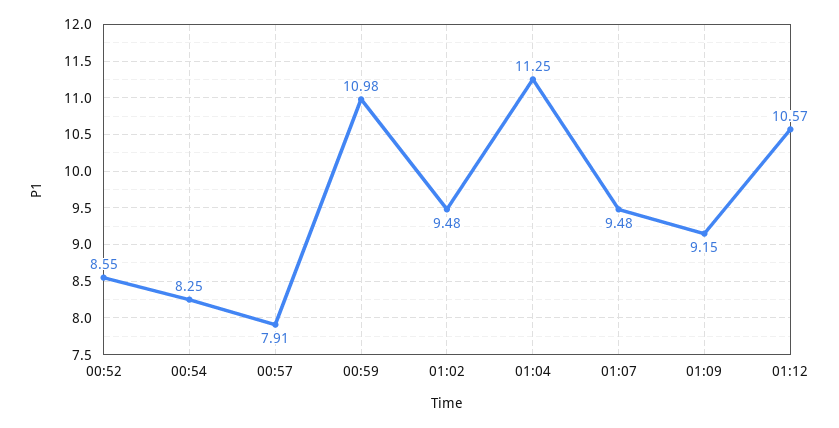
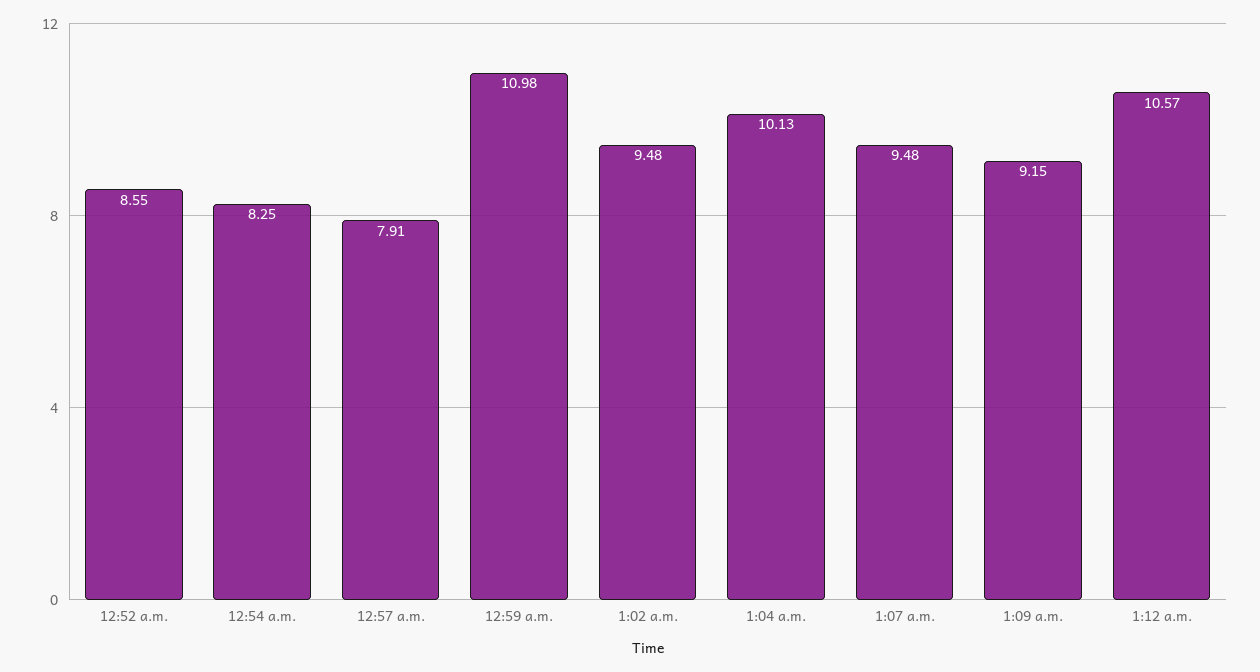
01:04: 11.25 -> 10.13

